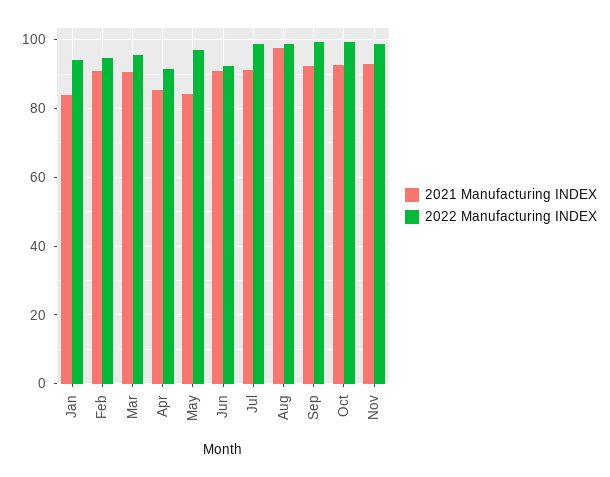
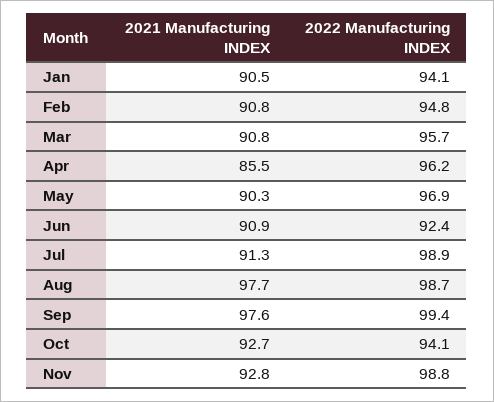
2021 Manufacturing INDEX, Jan: 84 -> 90.5
2022 Manufacturing INDEX, Apr: 92 -> 96.2
2021 Manufacturing INDEX, May: 84 -> 90.3
2021 Manufacturing INDEX, Sep: 92 -> 97.6
2022 Manufacturing INDEX, Oct: 100 -> 94.1

